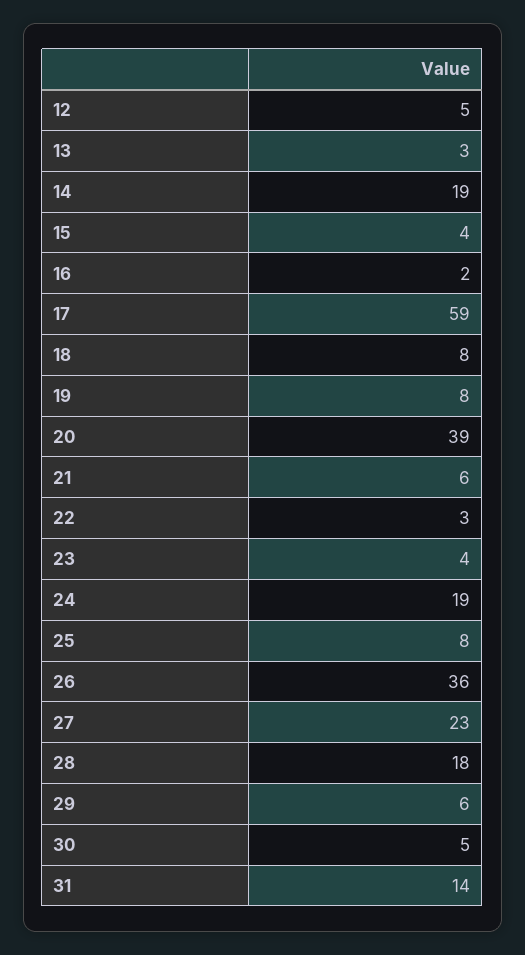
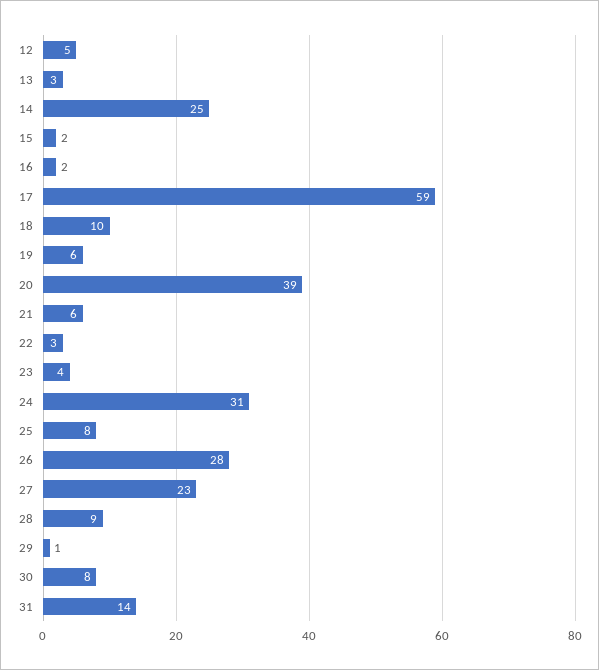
14: 19 -> 25
15: 4 -> 2
18: 8 -> 10
19: 8 -> 6
24: 19 -> 31
26: 36 -> 28
28: 18 -> 9
29: 6 -> 1
30: 5 -> 8

